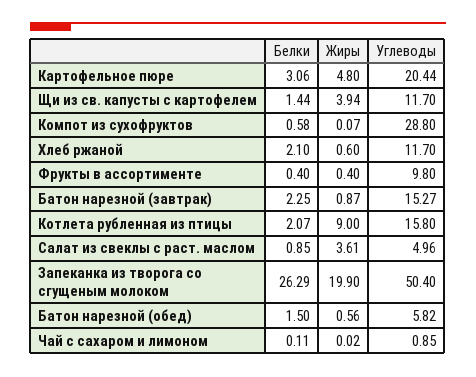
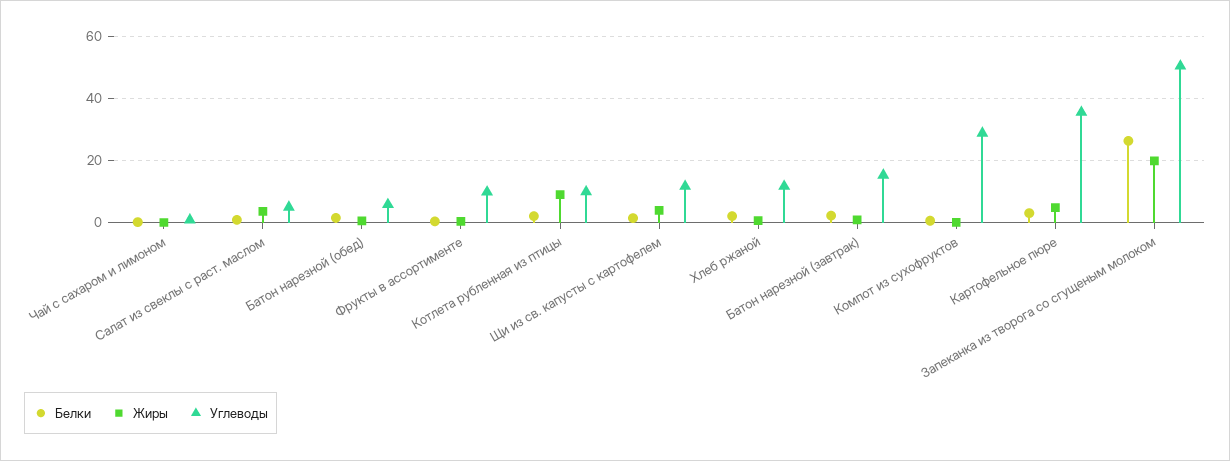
Углеводы, Картофельное пюре: 20.44 -> 36
Углеводы, Котлета рубленная из птицы: 15.8 -> 10

